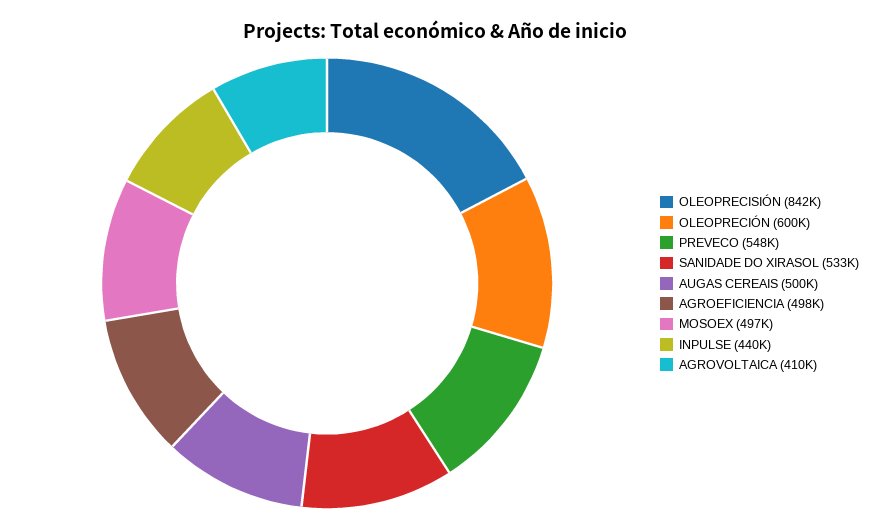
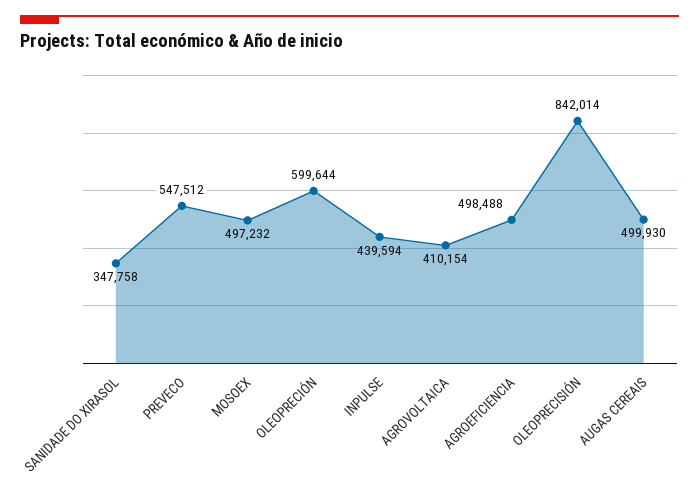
SANIDADE DO XIRASOL: 533000 -> 347758

